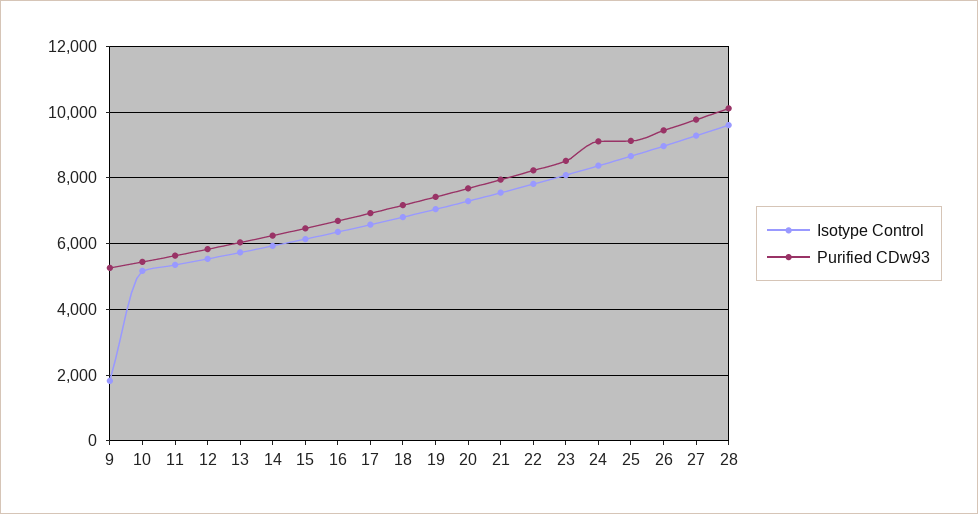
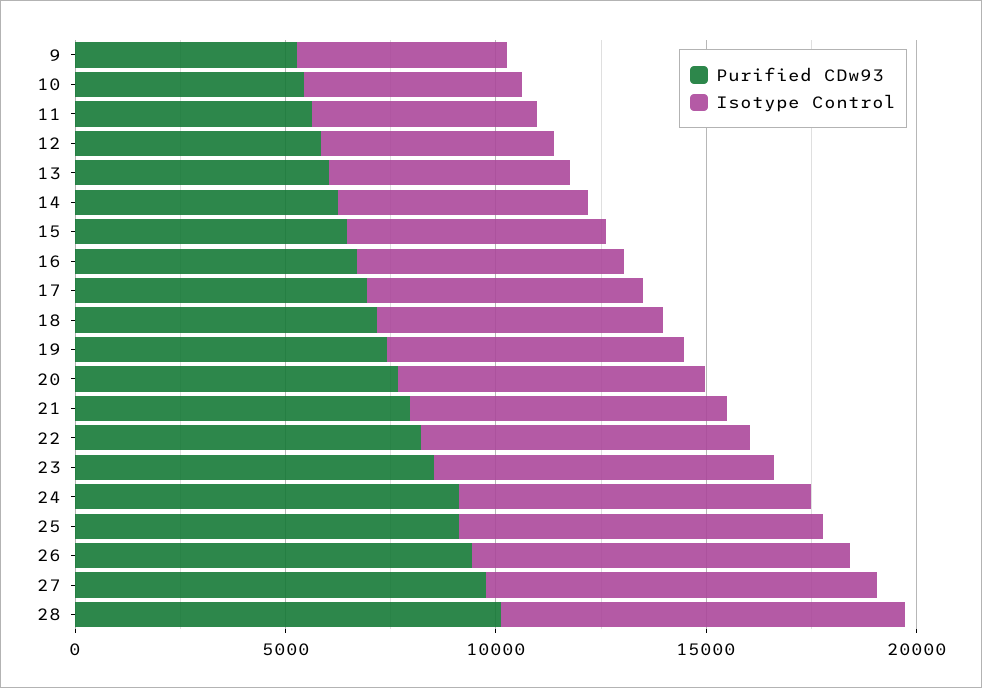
Isotype Control, 9: 1800 -> 5000

